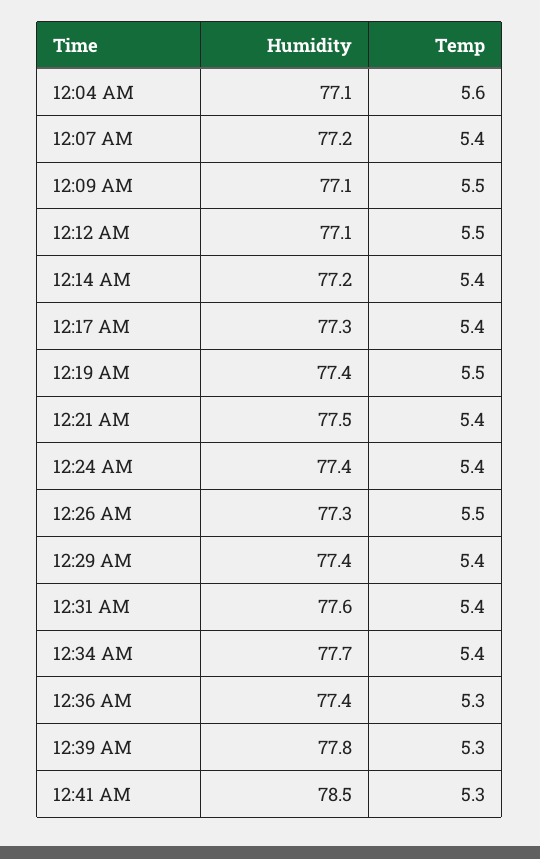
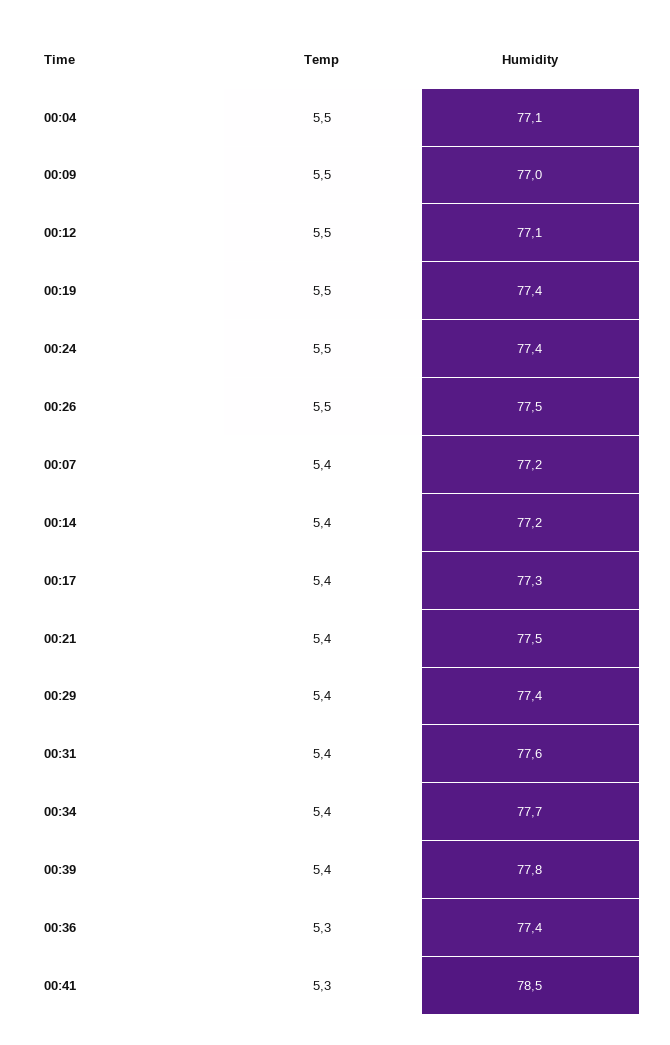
Temp, 12:04 AM: 5.6 -> 5.5
Humidity, 12:09 AM: 77.1 -> 77
Temp, 12:24 AM: 5.4 -> 5.5
Humidity, 12:26 AM: 77.3 -> 77.5
Temp, 12:39 AM: 5.3 -> 5.4

